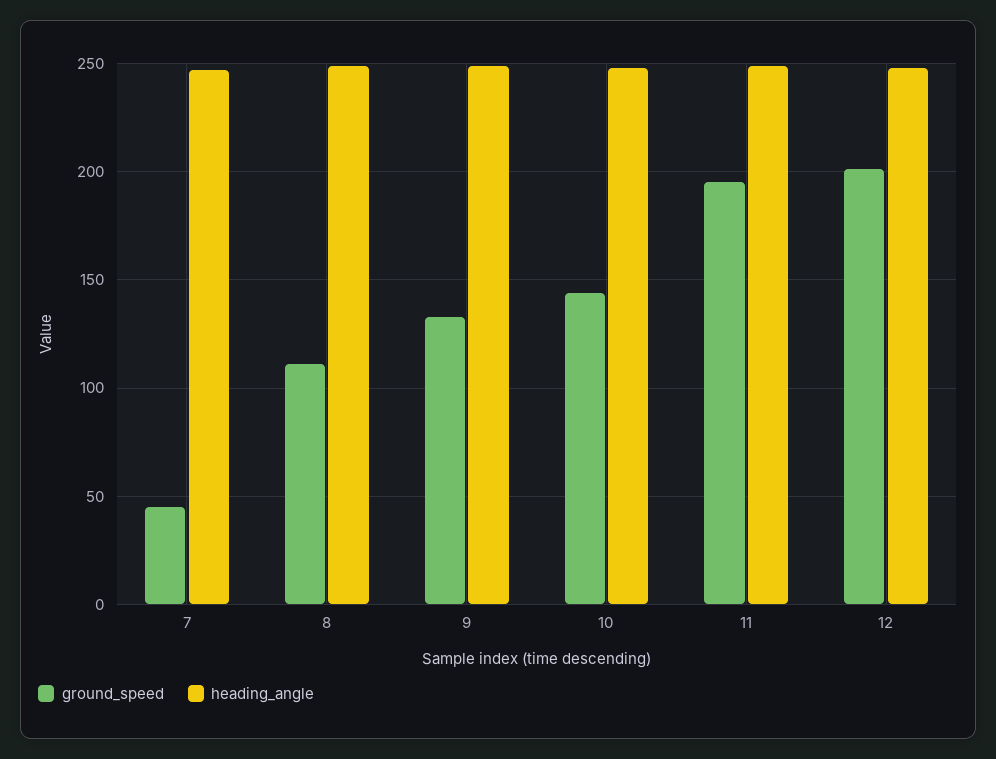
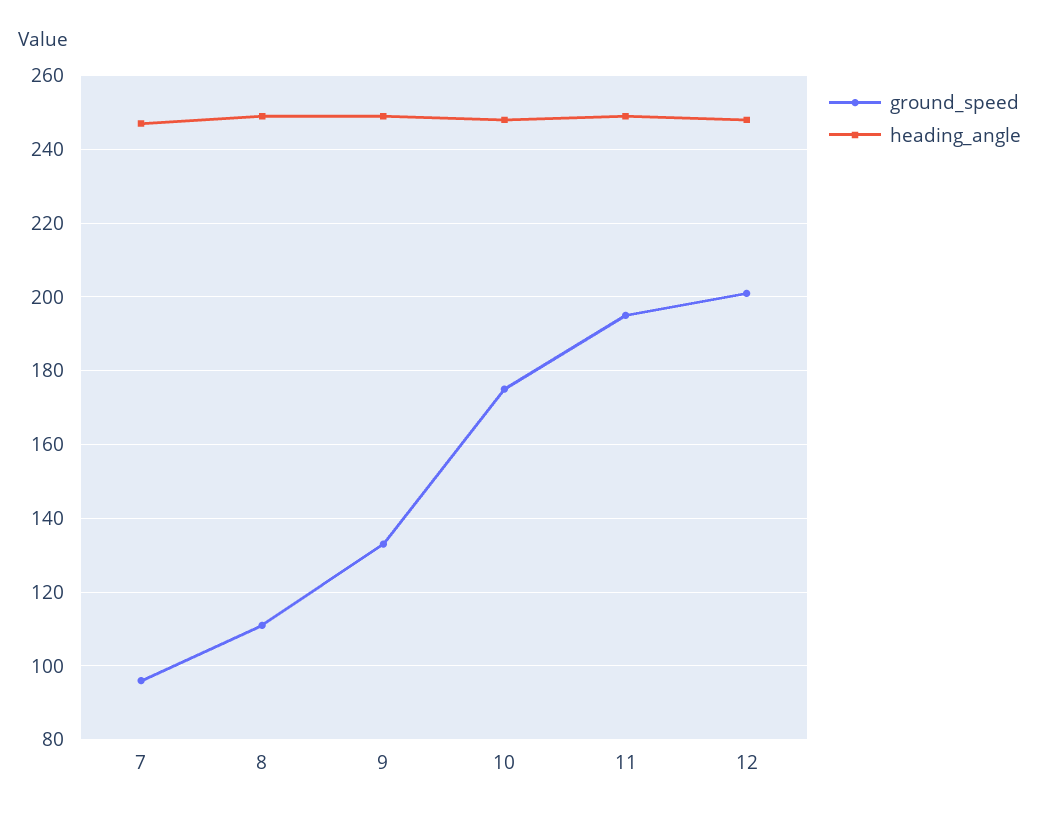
ground_speed, 7: 45 -> 95
ground_speed, 10: 145 -> 175

